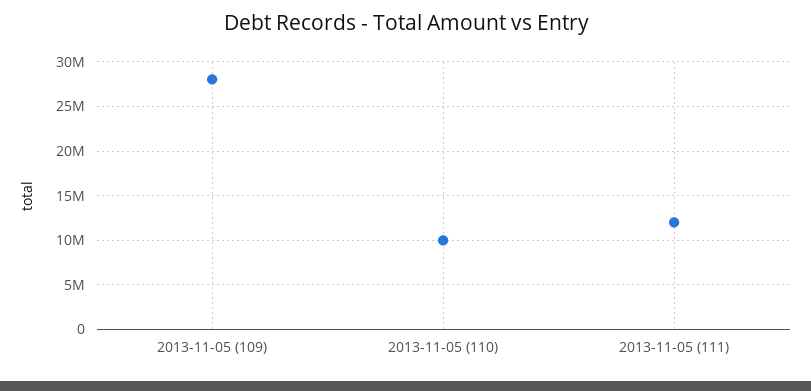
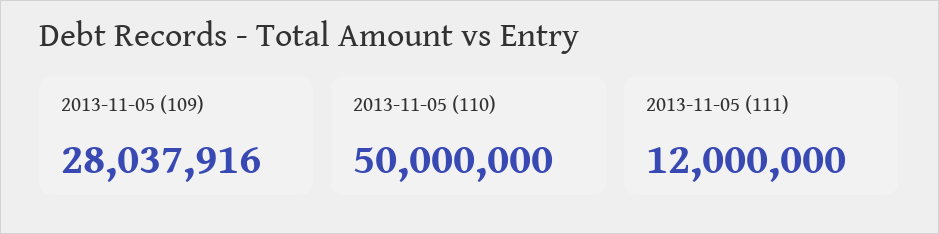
2013-11-05 (110): 10000000 -> 50000000

